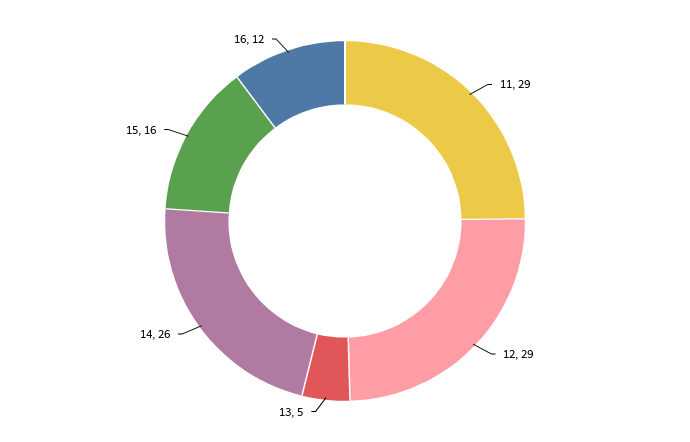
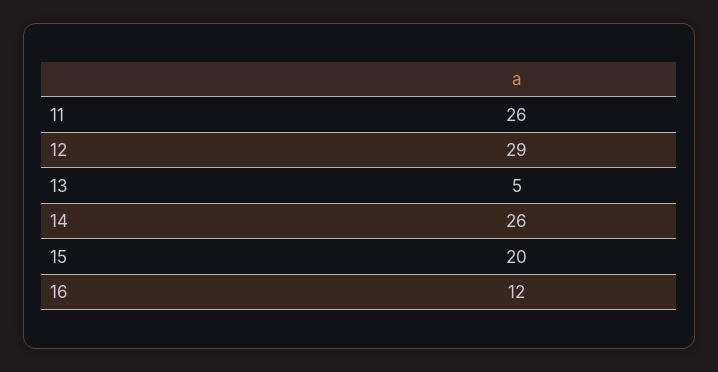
11: 29 -> 26
15: 16 -> 20

